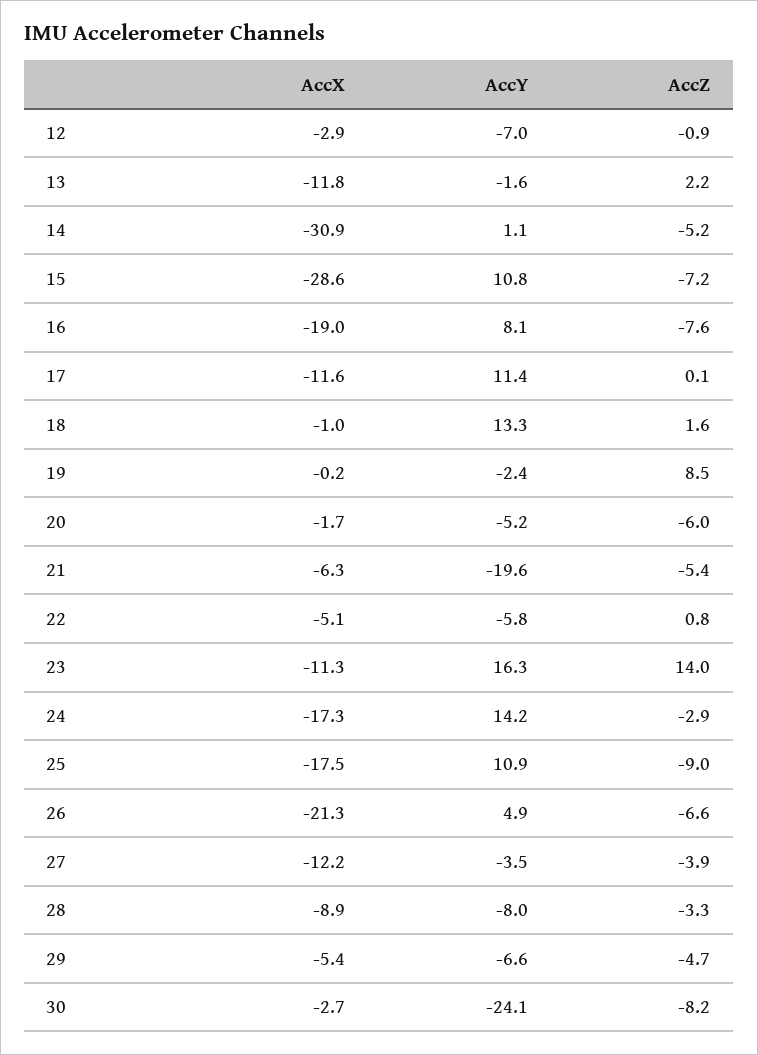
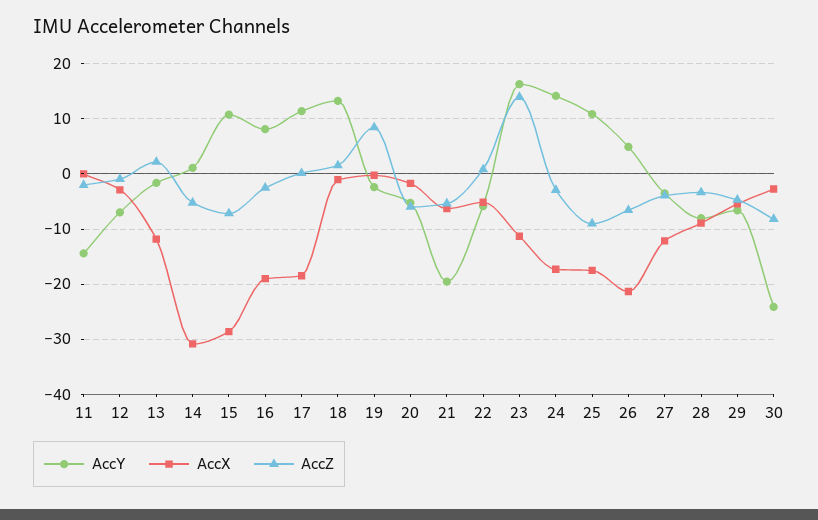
AccZ, 16: -7.6 -> -2
AccX, 17: -11.6 -> -18
AccY, 11: none -> -14
AccX, 11: none -> 0
AccZ, 11: none -> -2

